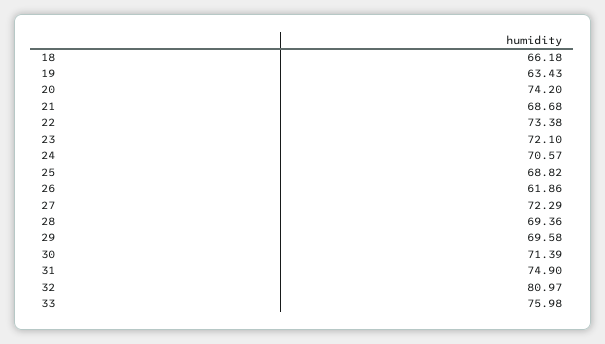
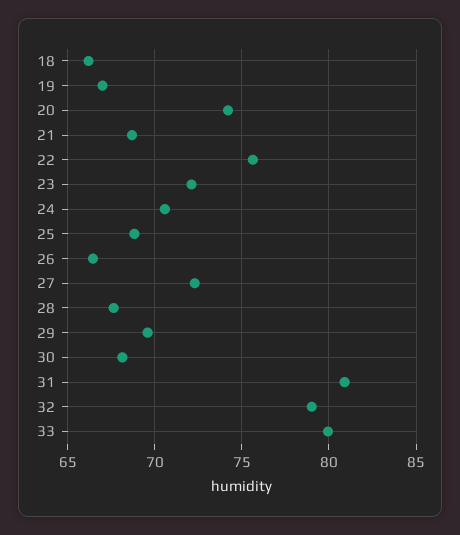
19: 63.43 -> 67
22: 73.38 -> 75.5
26: 61.86 -> 66.5
28: 69.36 -> 67.5
30: 71.39 -> 68
31: 74.9 -> 81
32: 80.97 -> 79
33: 75.98 -> 80

